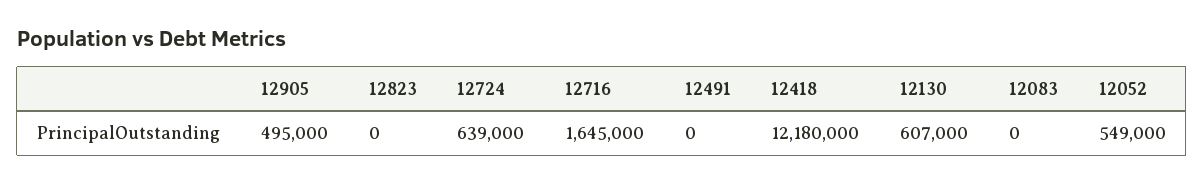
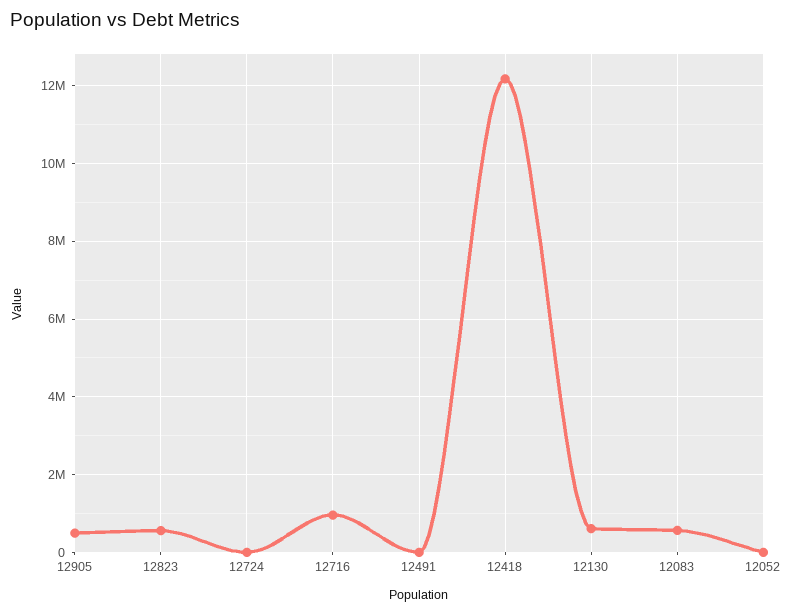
12823: 0 -> 600000
12724: 639000 -> 0
12716: 1645000 -> 1000000
12083: 0 -> 600000
12052: 549000 -> 0

